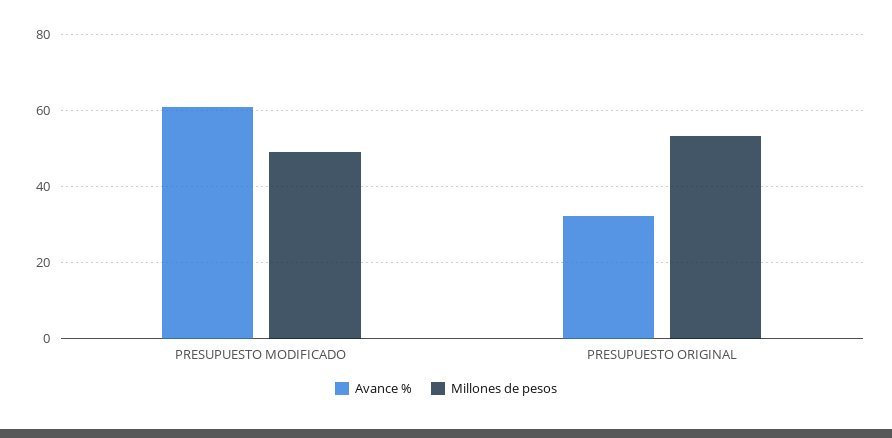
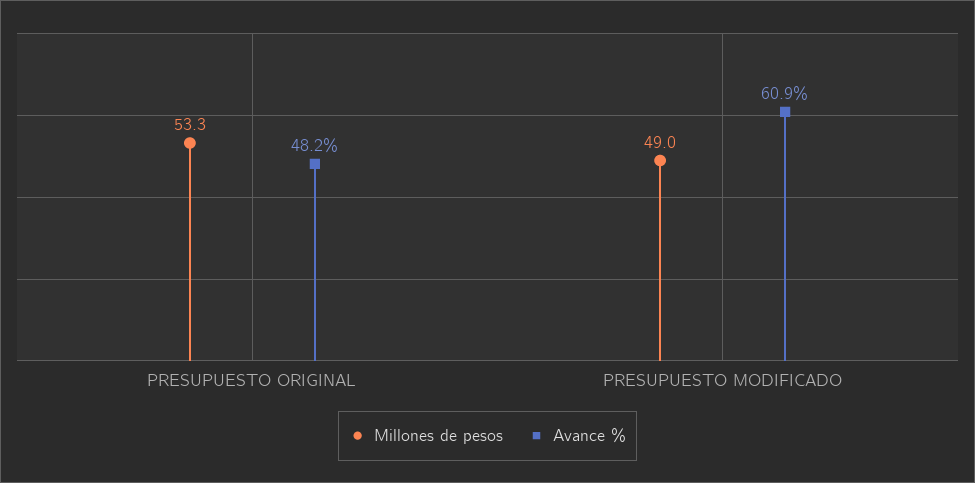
Avance %, PRESUPUESTO ORIGINAL: 32 -> 48.2

